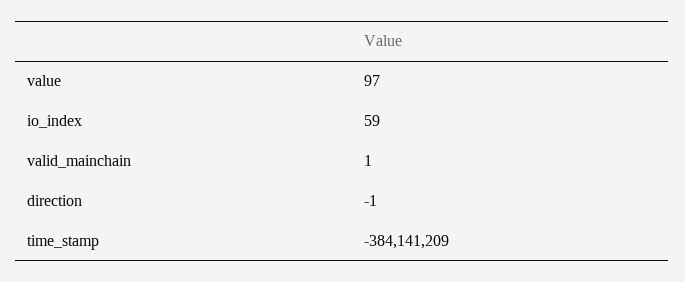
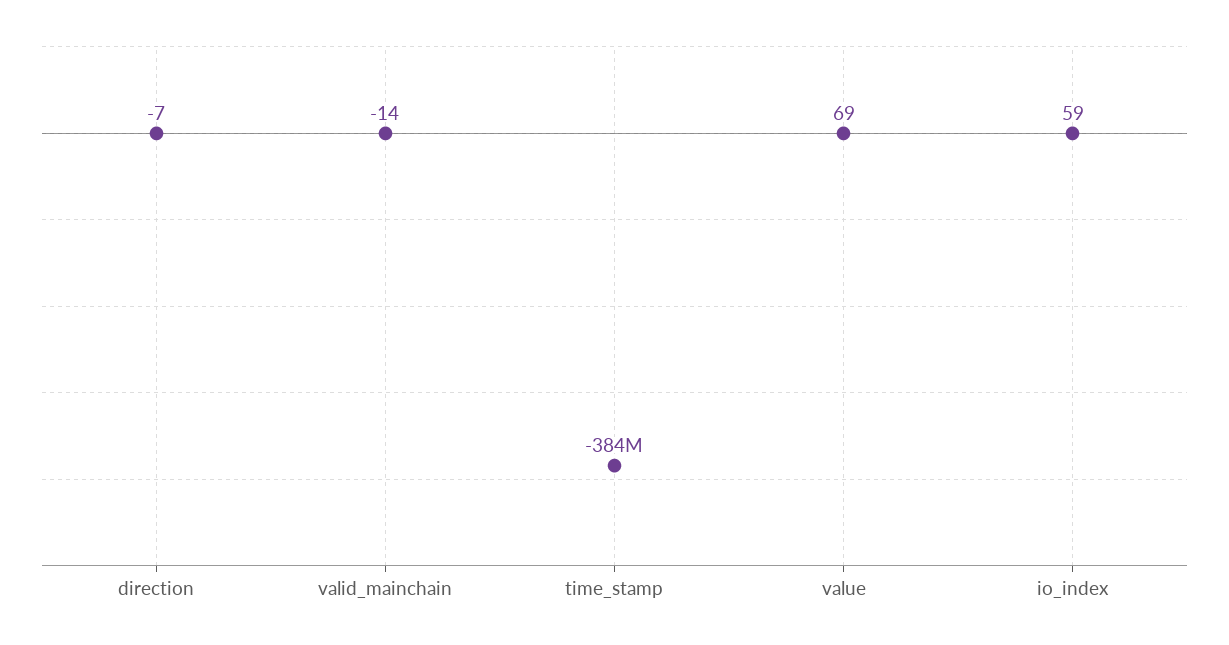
value: 97 -> 69
valid_mainchain: 1 -> -14
direction: -1 -> -7

